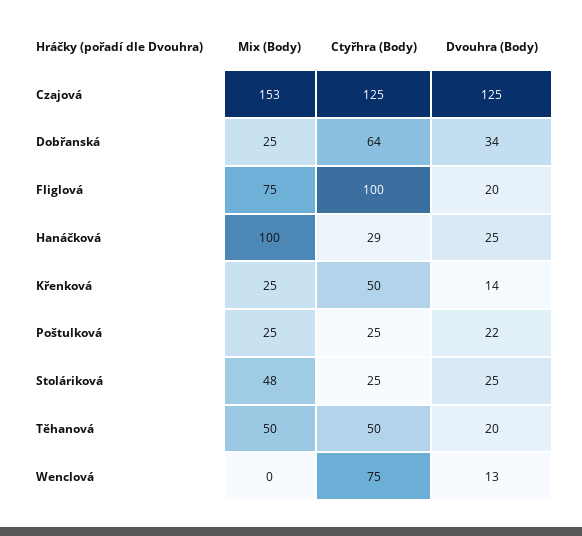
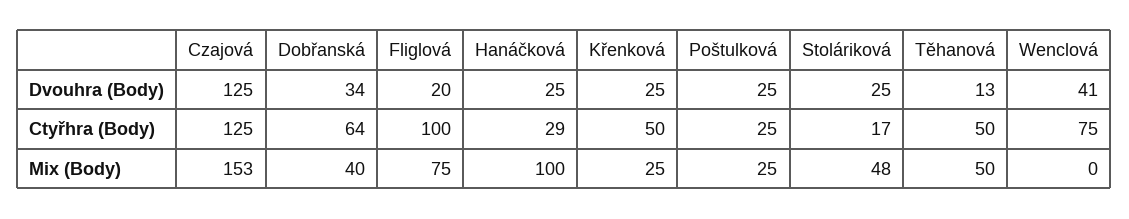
Mix (Body), Dobřanská: 25 -> 40
Dvouhra (Body), Křenková: 14 -> 25
Dvouhra (Body), Poštulková: 22 -> 25
Ctyřhra (Body), Stoláriková: 25 -> 17
Dvouhra (Body), Těhanová: 20 -> 13
Dvouhra (Body), Wenclová: 13 -> 41

